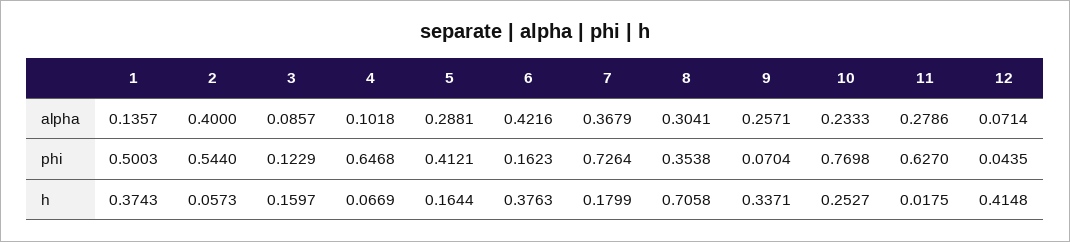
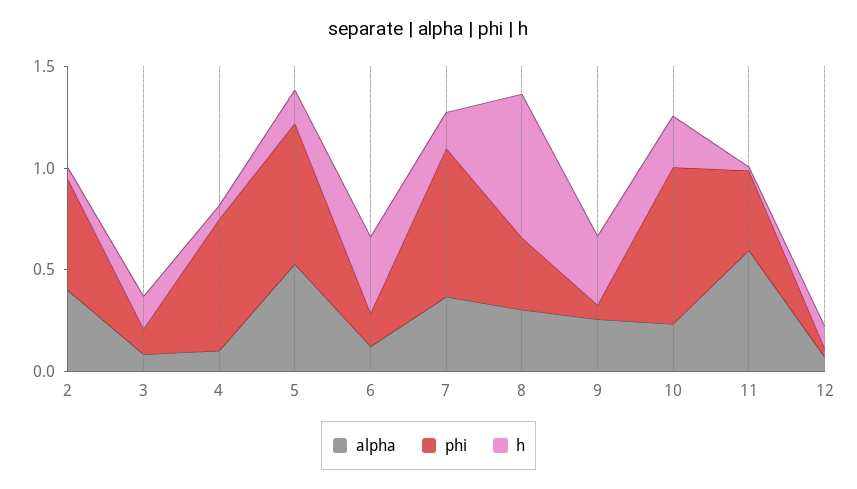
alpha, 1: 0.1357 -> none
alpha, 5: 0.2881 -> 0.5
alpha, 6: 0.4216 -> 0.1
alpha, 11: 0.2786 -> 0.6
phi, 1: 0.5003 -> none
phi, 5: 0.4121 -> 0.7
phi, 11: 0.627 -> 0.4
h, 1: 0.3743 -> none
h, 12: 0.4148 -> 0.1

